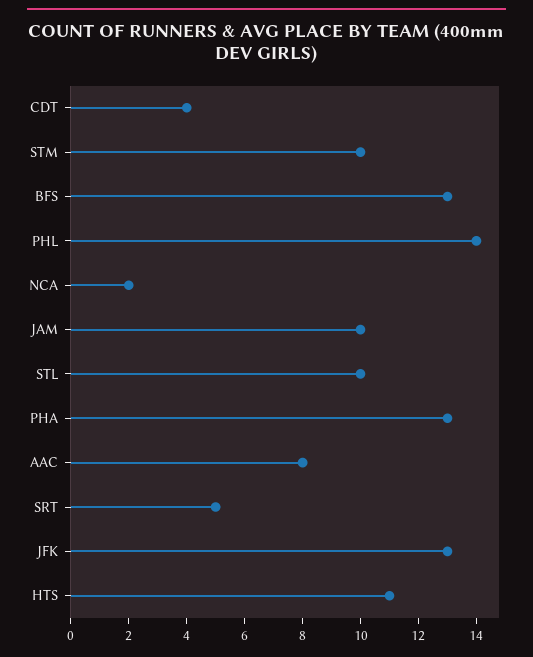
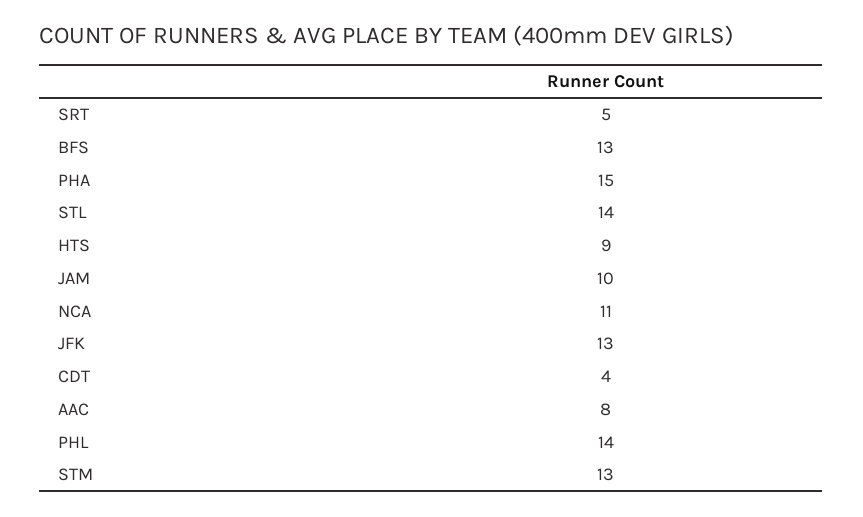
STM: 10 -> 13
NCA: 2 -> 11
STL: 10 -> 14
PHA: 13 -> 15
HTS: 11 -> 9

